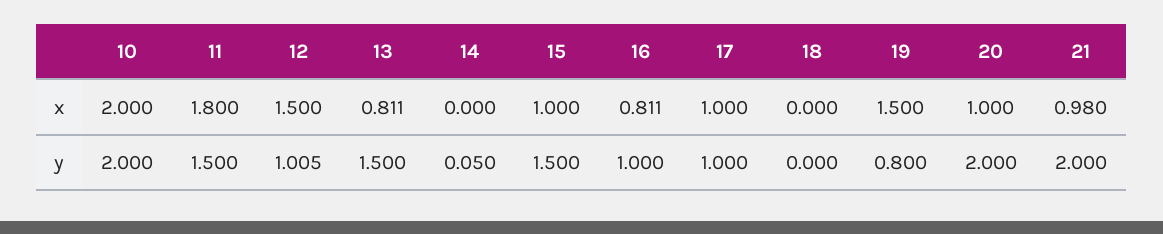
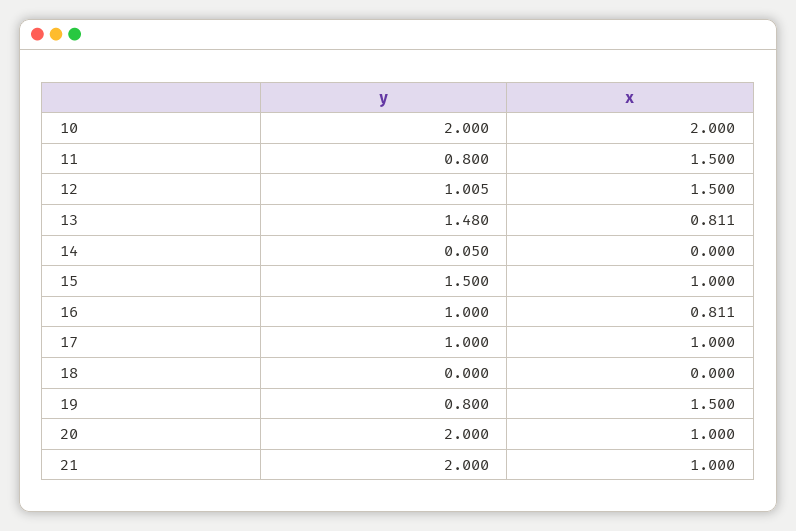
11, x: 1.8 -> 1.5
21, x: 0.98 -> 1
11, y: 1.5 -> 0.8
13, y: 1.5 -> 1.48

